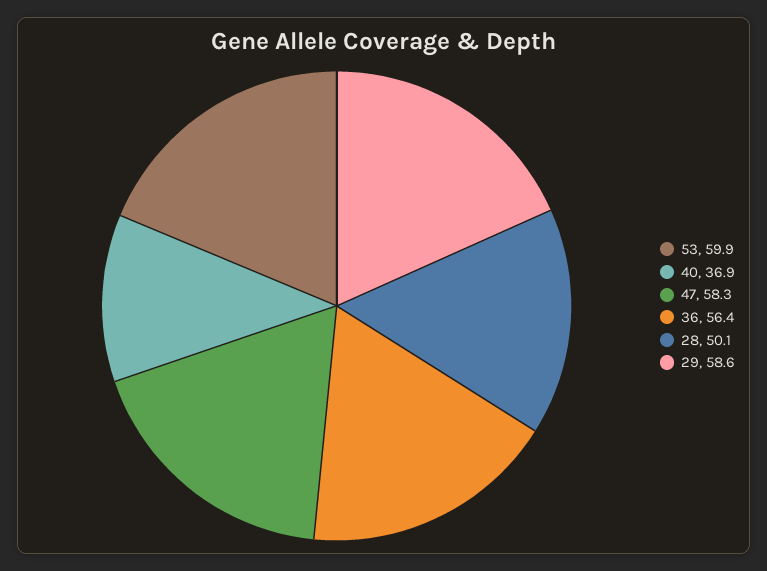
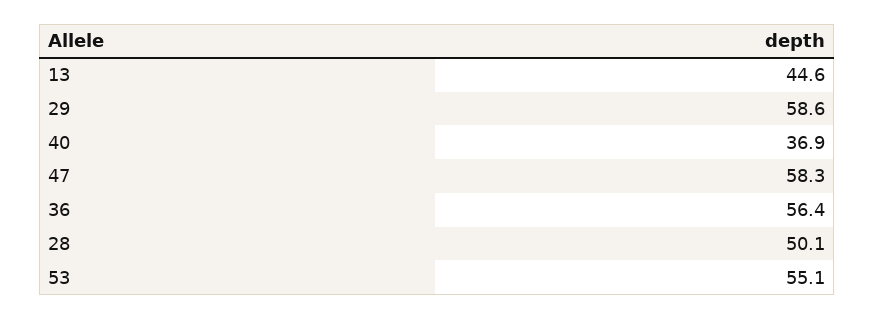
53: 59.9 -> 55.1
13: none -> 44.6

